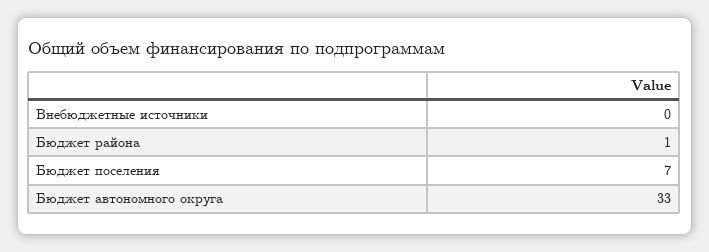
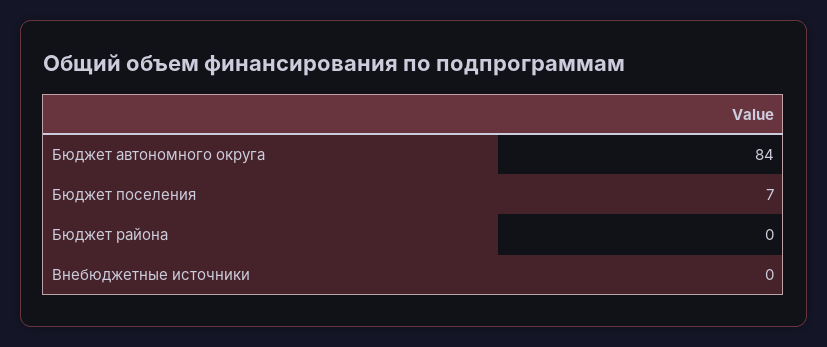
Бюджет района: 1 -> 0
Бюджет автономного округа: 33 -> 84

